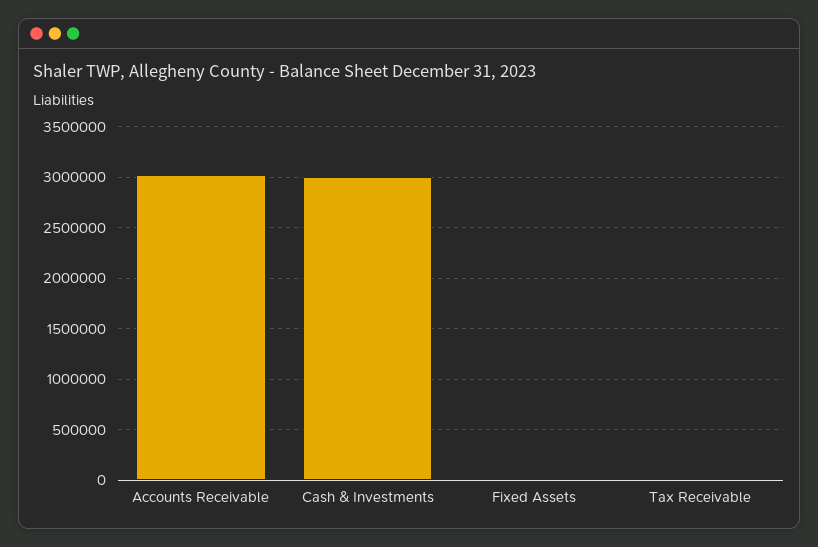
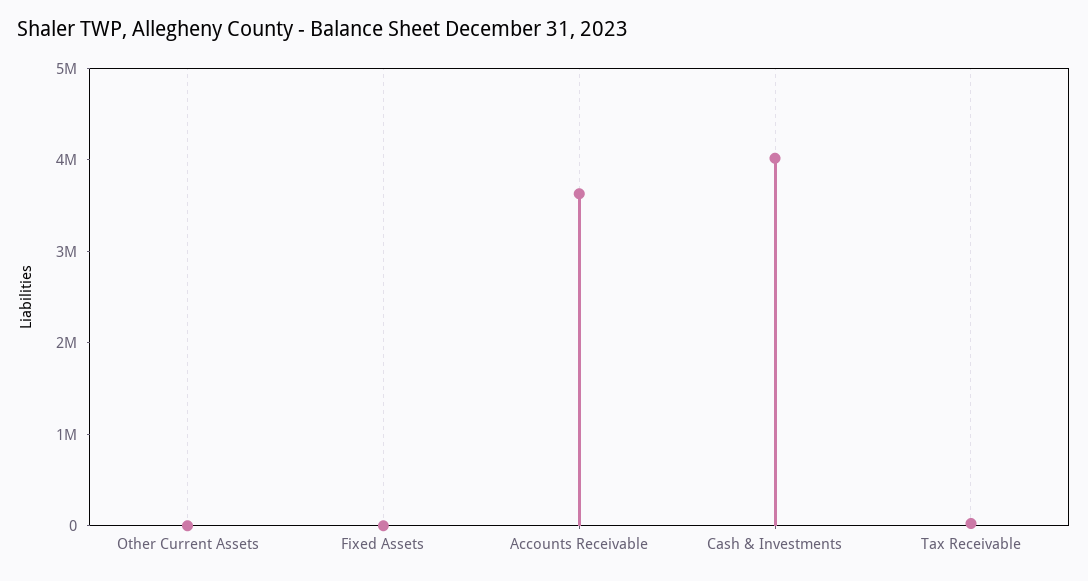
Accounts Receivable: 3000000 -> 3600000
Cash & Investments: 3000000 -> 4000000
Other Current Assets: none -> 0

